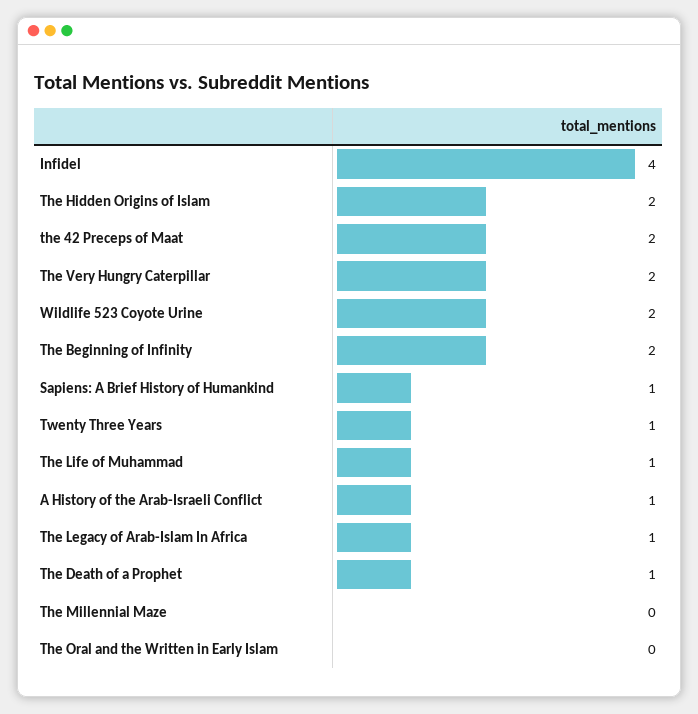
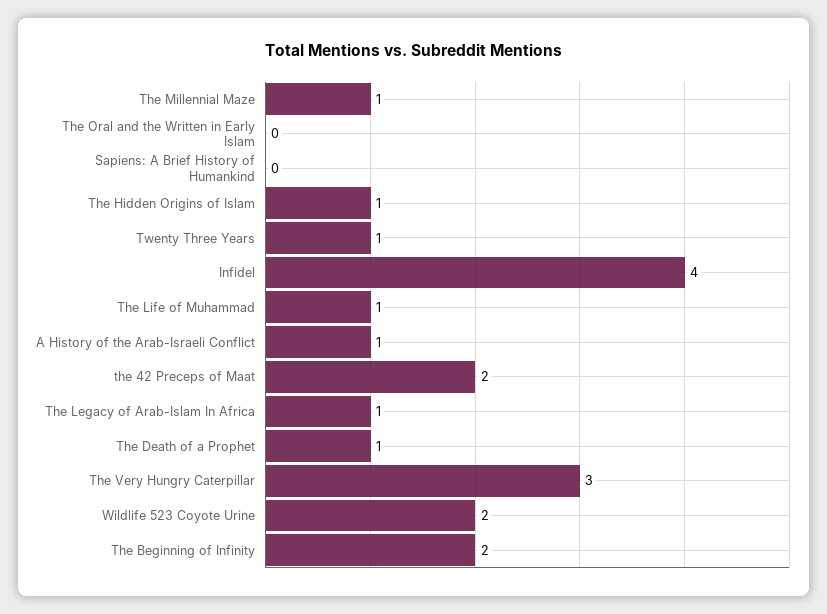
The Hidden Origins of Islam: 2 -> 1
The Very Hungry Caterpillar: 2 -> 3
Sapiens: A Brief History of Humankind: 1 -> 0
The Millennial Maze: 0 -> 1

